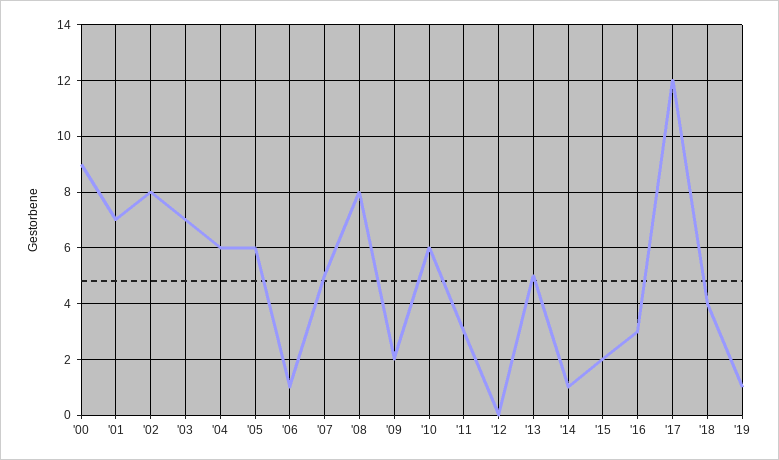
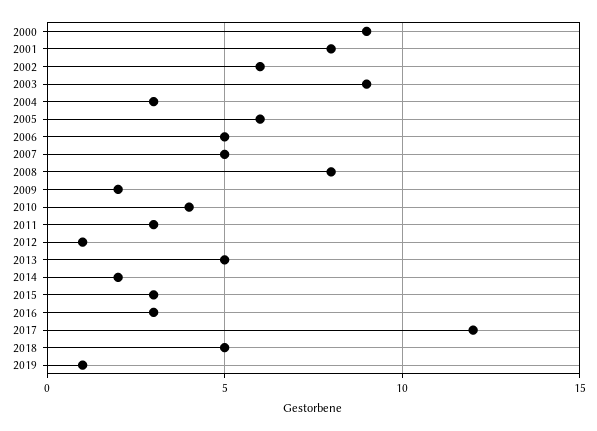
'01: 7 -> 8
'02: 8 -> 6
'03: 7 -> 9
'04: 6 -> 3
'06: 1 -> 5
'10: 6 -> 4
'12: 0 -> 1
'14: 1 -> 2
'15: 2 -> 3
'18: 4 -> 5

